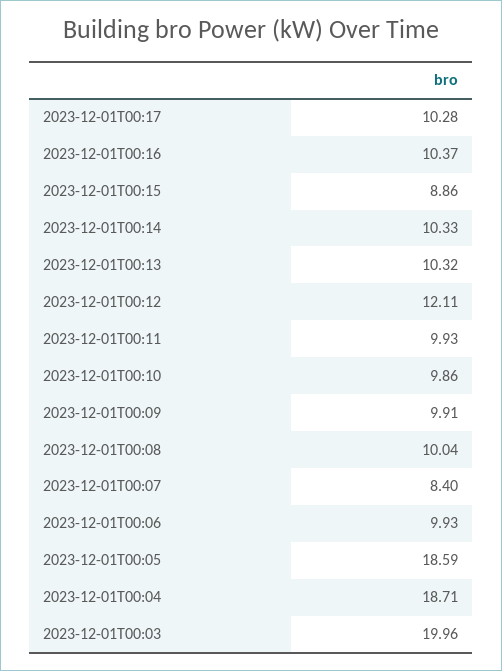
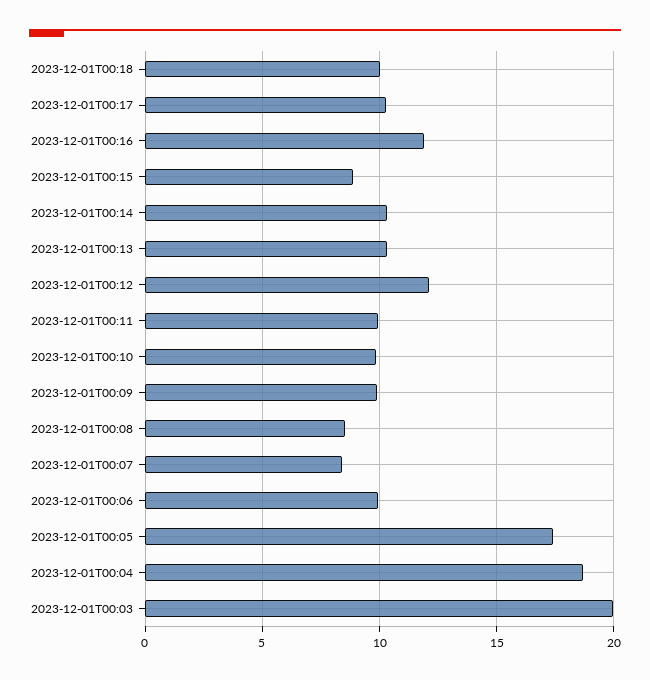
2023-12-01T00:16: 10.37 -> 12
2023-12-01T00:08: 10.04 -> 8.5
2023-12-01T00:05: 18.59 -> 17.5
2023-12-01T00:18: none -> 10

